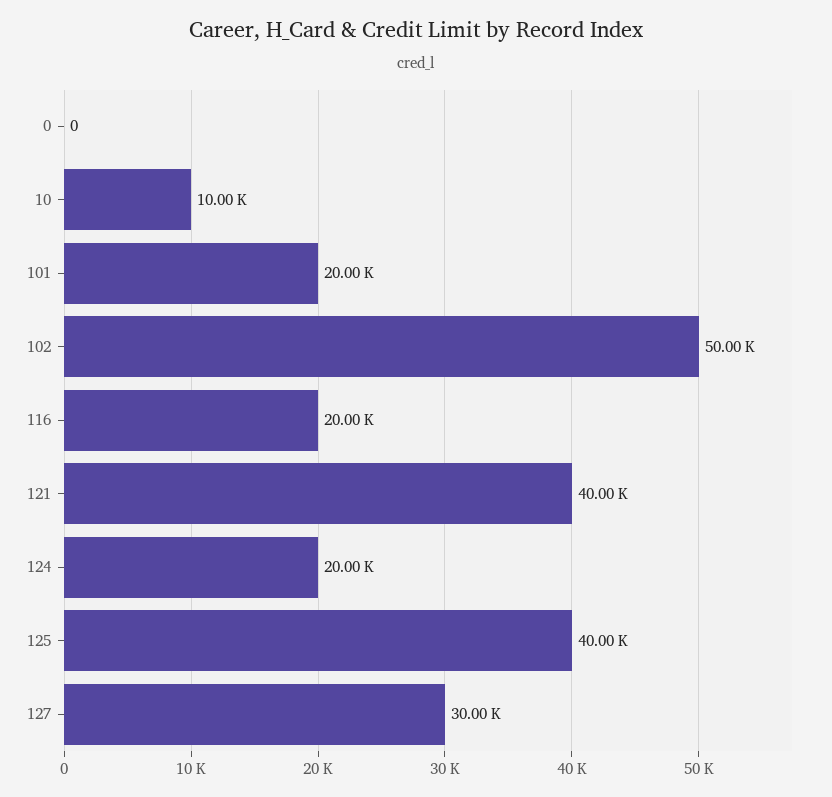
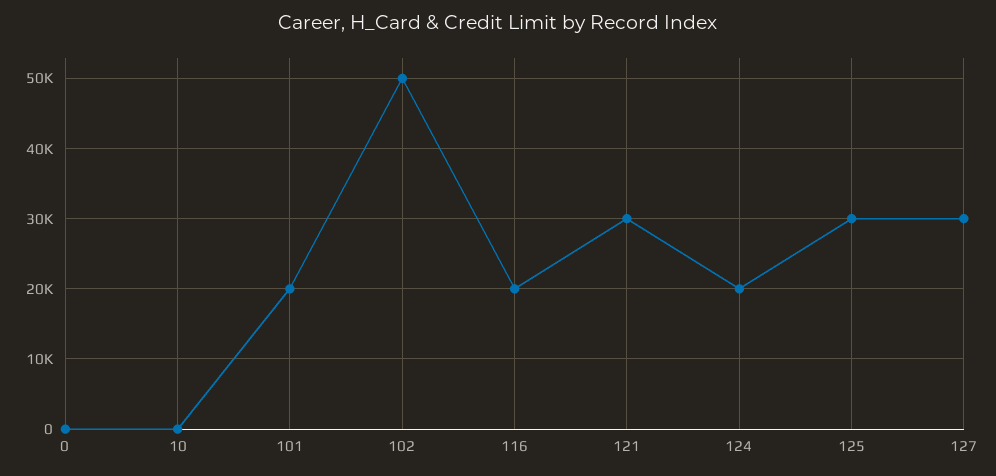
10: 10000 -> 0
121: 40000 -> 30000
125: 40000 -> 30000

